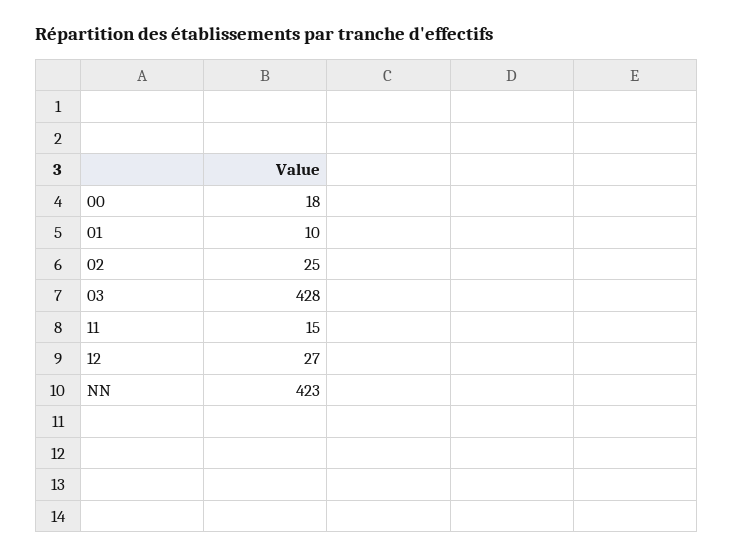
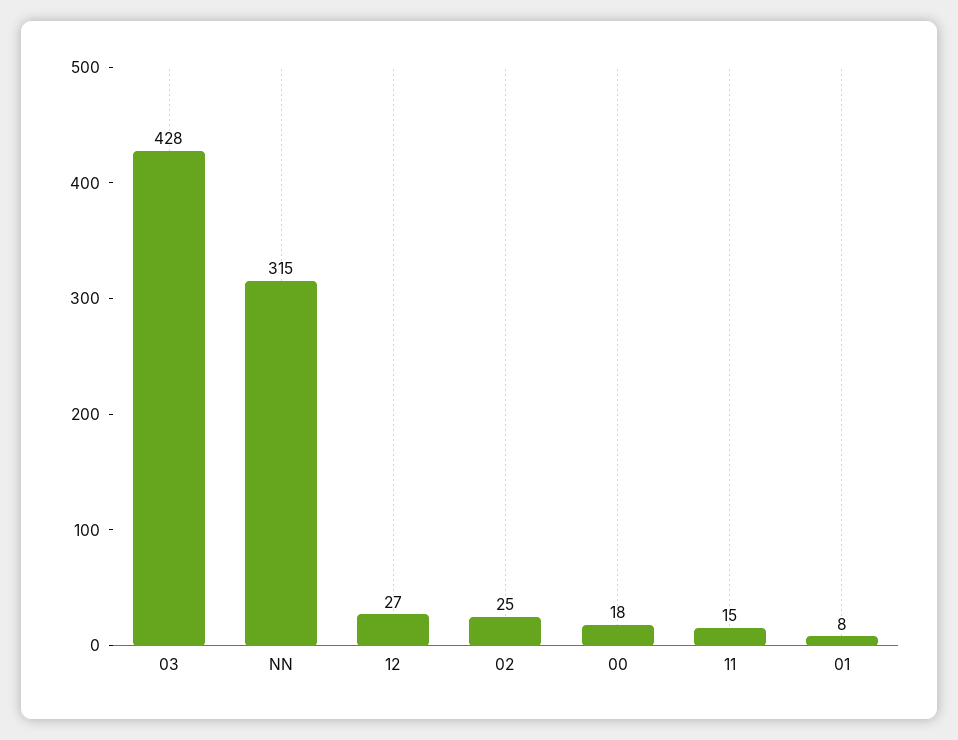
01: 10 -> 8
NN: 423 -> 315

